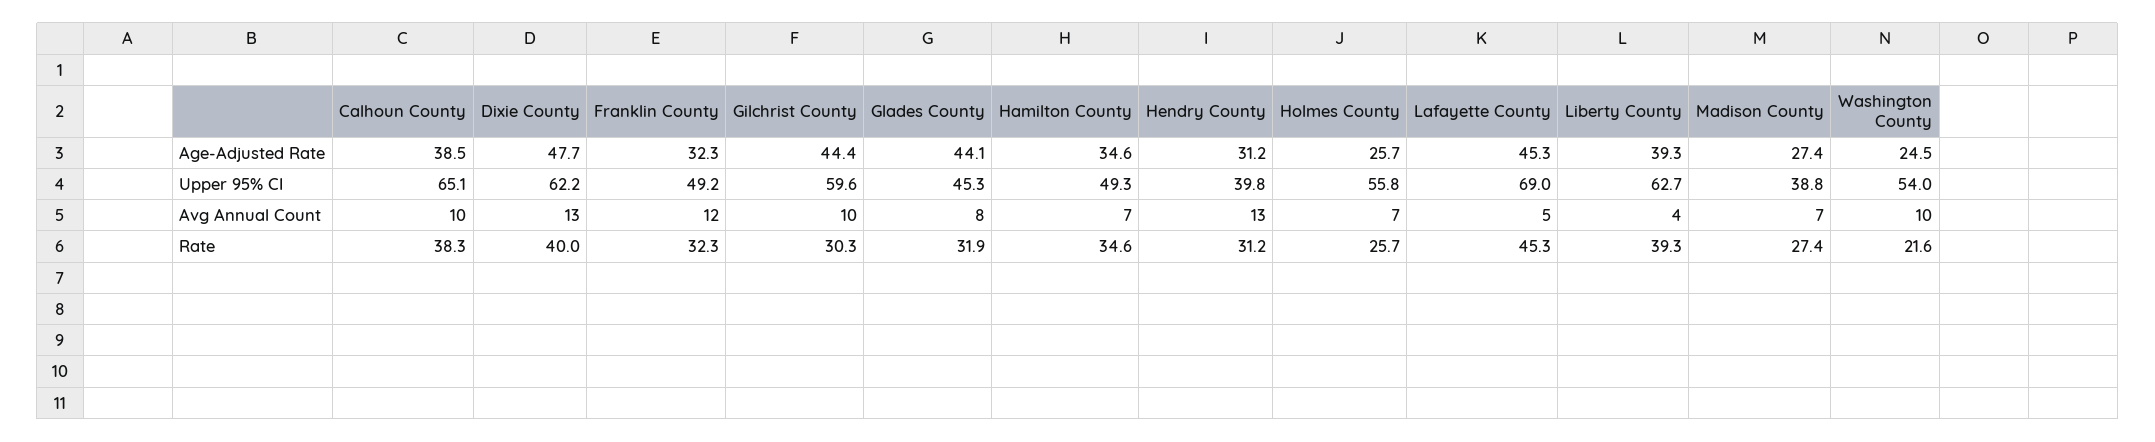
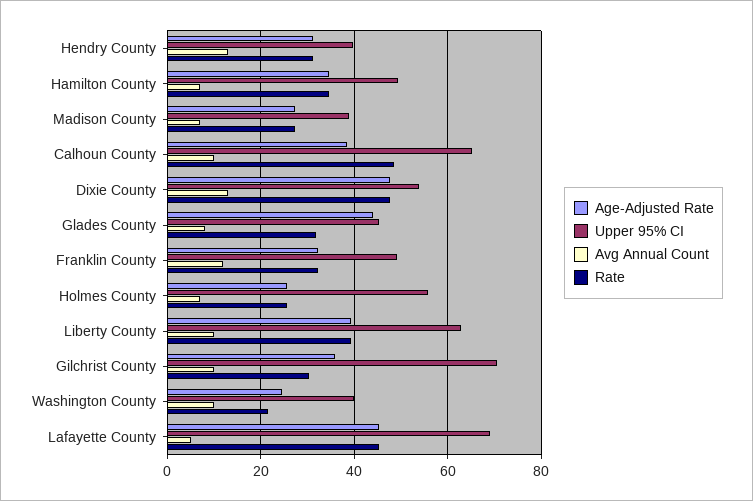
Age-Adjusted Rate, Gilchrist County: 44.4 -> 36
Upper 95% CI, Dixie County: 62.2 -> 54
Upper 95% CI, Gilchrist County: 59.6 -> 70
Upper 95% CI, Washington County: 54 -> 40
Avg Annual Count, Liberty County: 4 -> 10
Rate, Calhoun County: 38.3 -> 48
Rate, Dixie County: 40 -> 48

